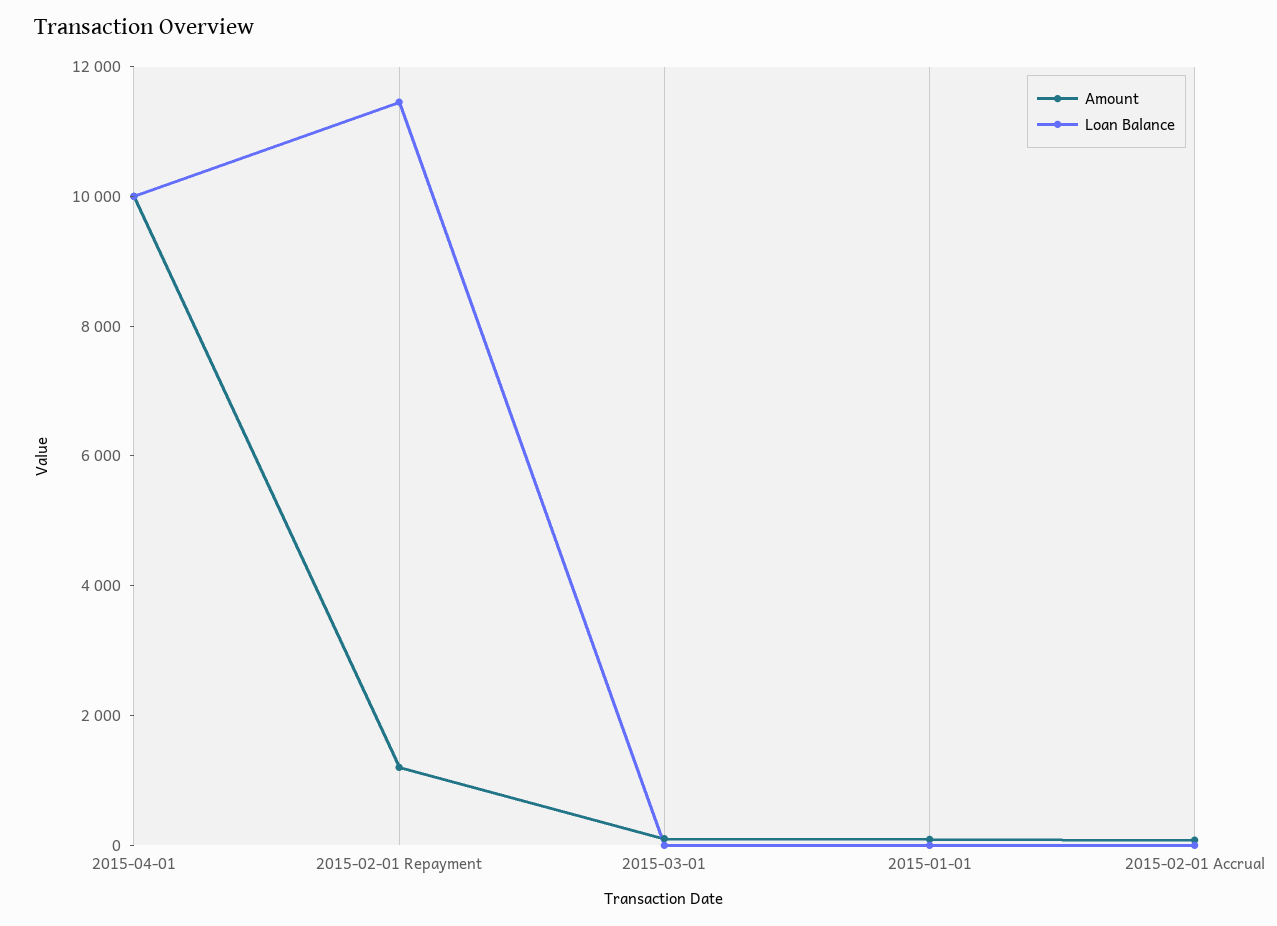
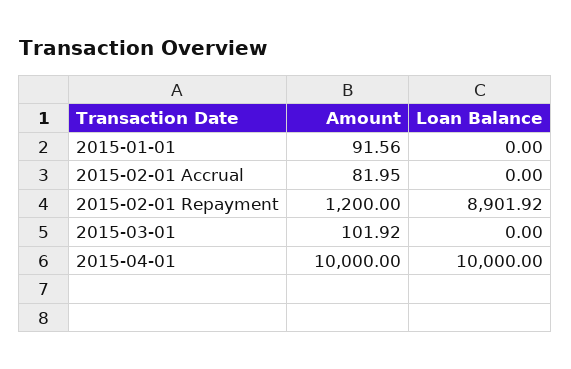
Loan Balance, 2015-02-01 Repayment: 11500 -> 8901.92

